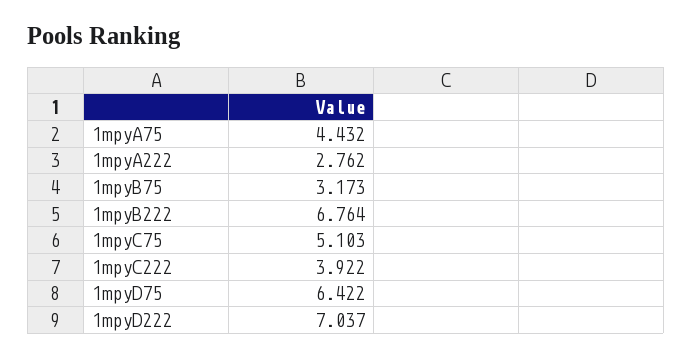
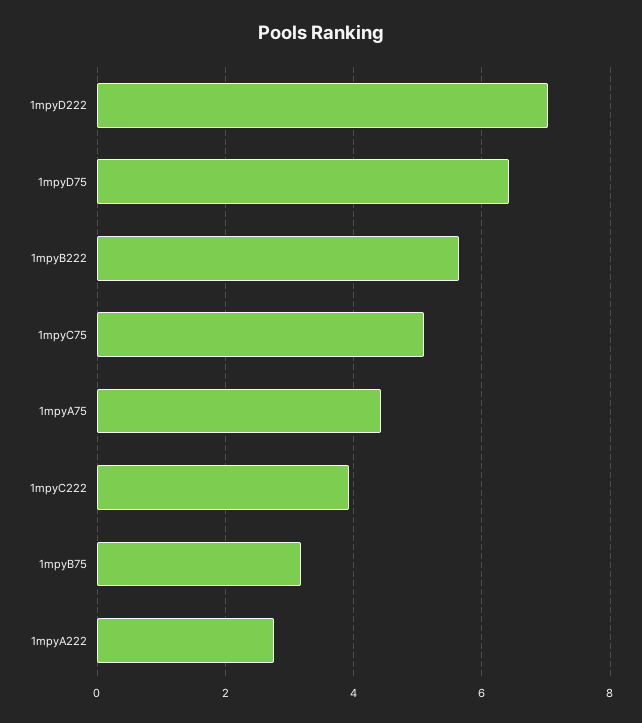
1mpyB222: 6.764 -> 5.6

